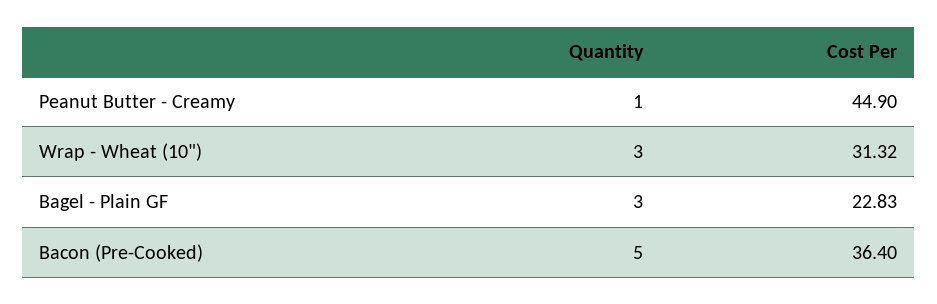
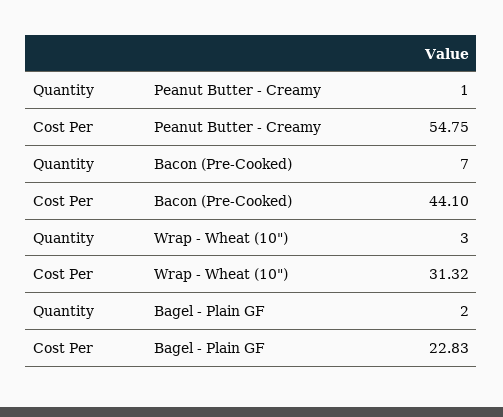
Cost Per, Peanut Butter - Creamy: 44.9 -> 54.75
Quantity, Bagel - Plain GF: 3 -> 2
Quantity, Bacon (Pre-Cooked): 5 -> 7
Cost Per, Bacon (Pre-Cooked): 36.4 -> 44.1

